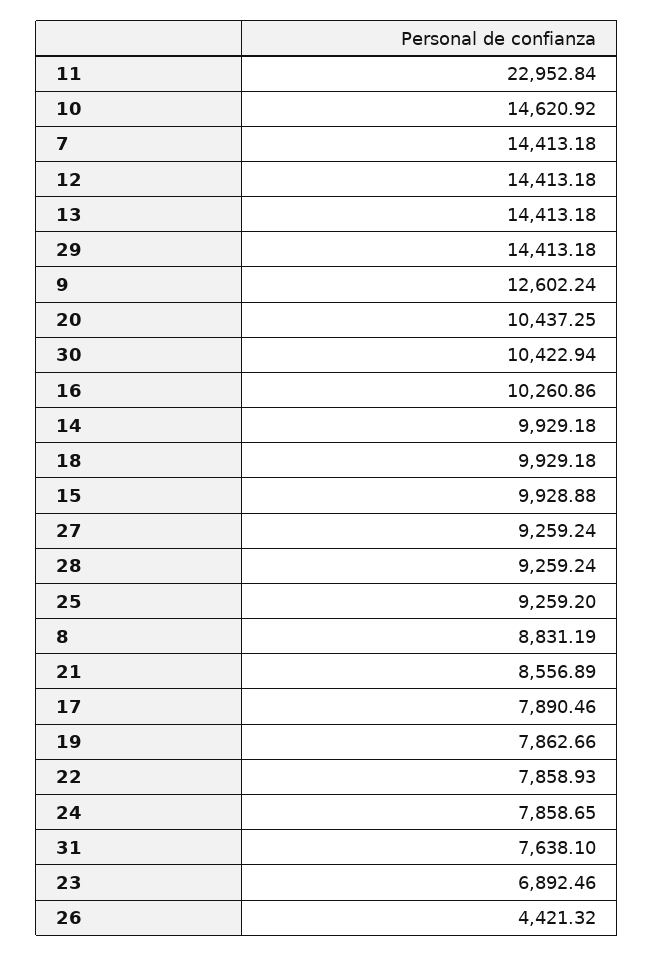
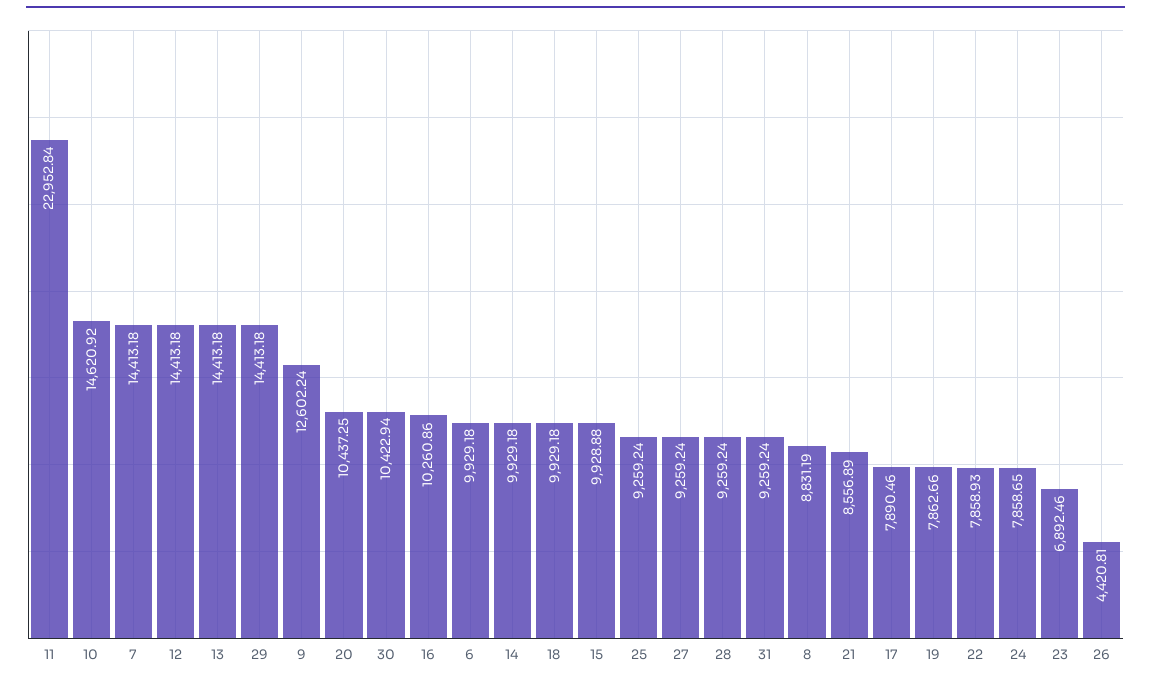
25: 9259.2 -> 9259.24
31: 7638.1 -> 9259.24
26: 4421.32 -> 4420.81
6: none -> 9929.18

